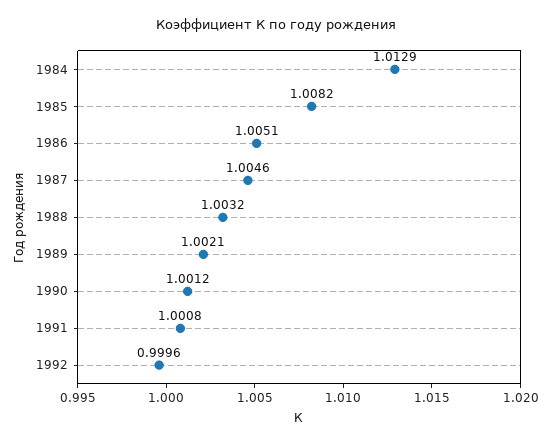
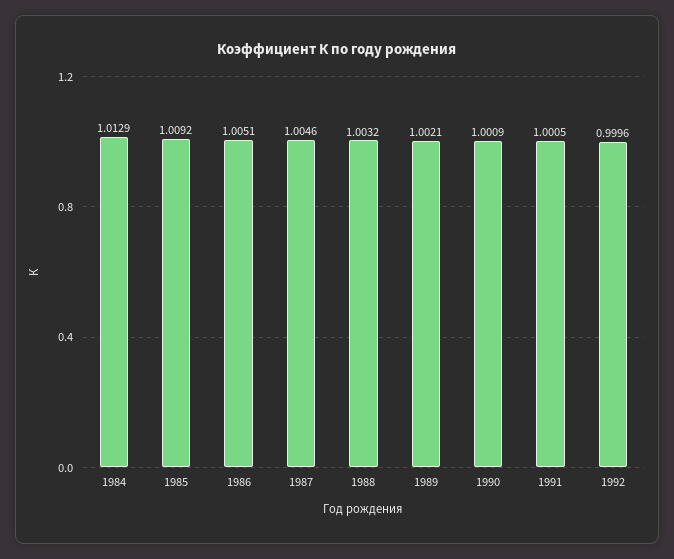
1985: 1.0082 -> 1.0092
1990: 1.0012 -> 1.0009
1991: 1.0008 -> 1.0005

